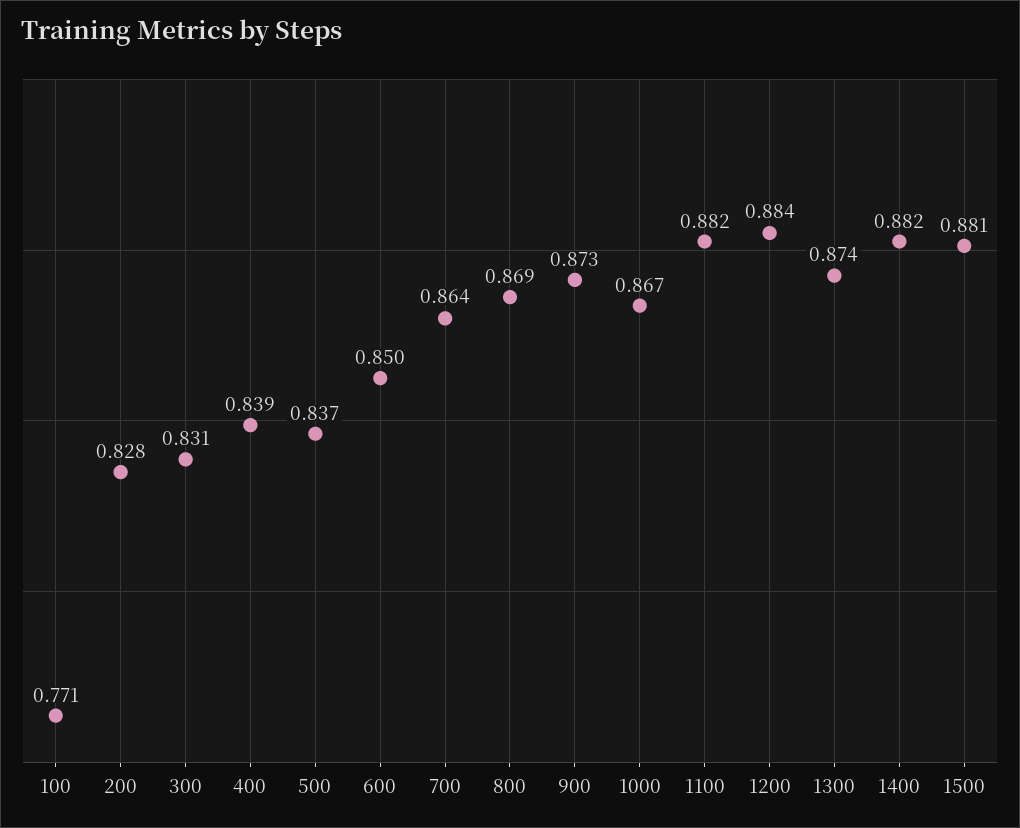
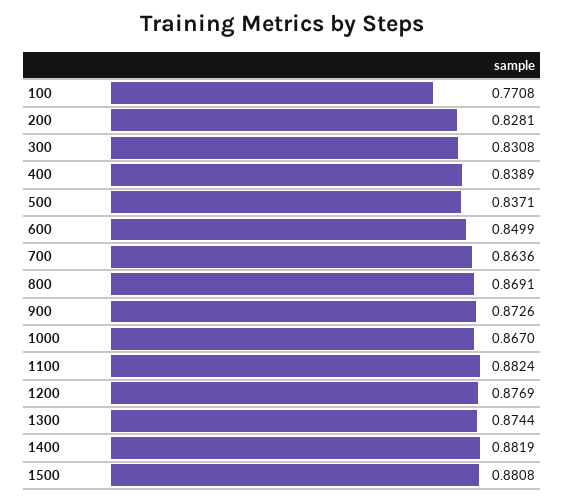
1200: 0.884 -> 0.8769

